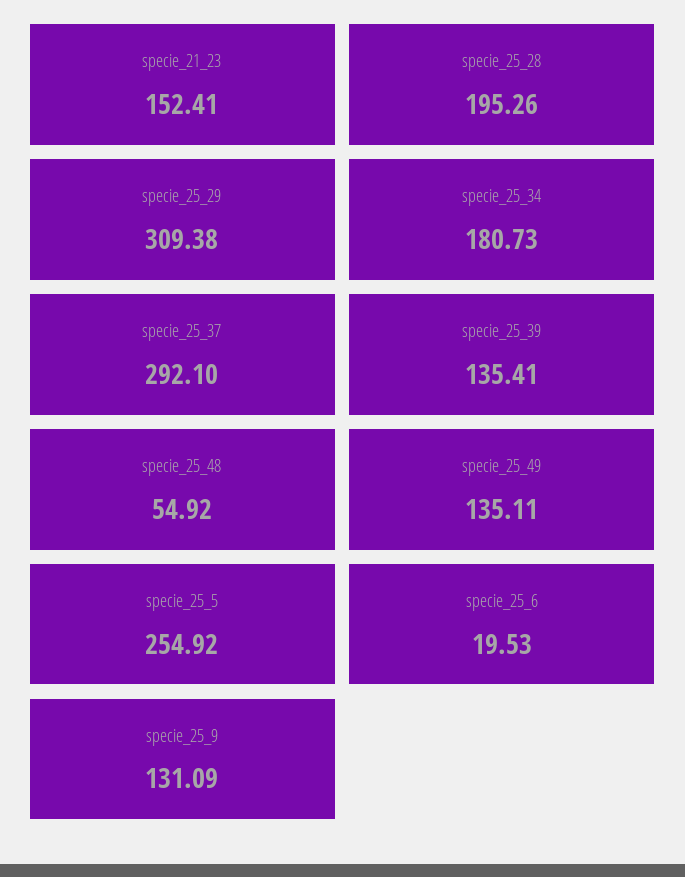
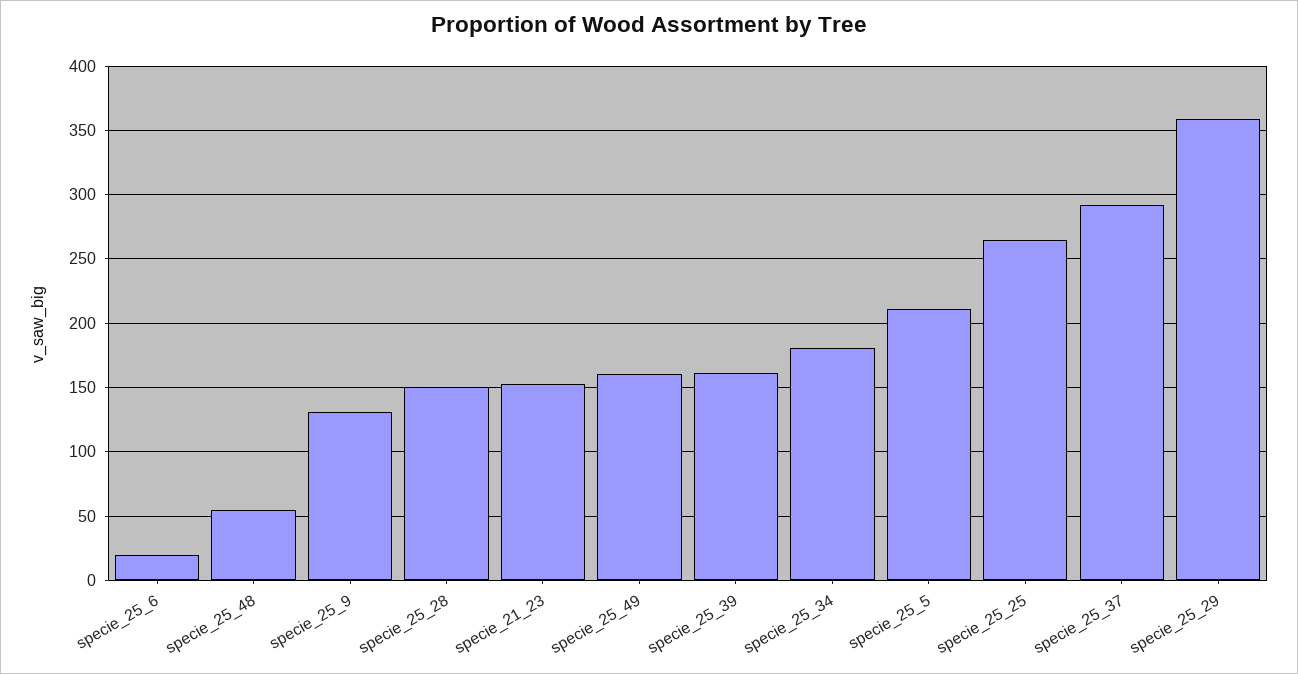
specie_25_28: 195.26 -> 150
specie_25_29: 309.38 -> 360
specie_25_39: 135.41 -> 160
specie_25_49: 135.11 -> 160
specie_25_5: 254.92 -> 210
specie_25_25: none -> 265

